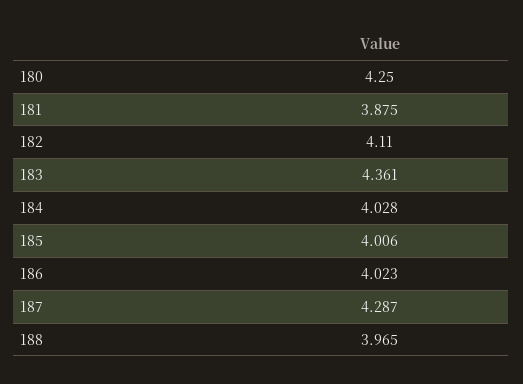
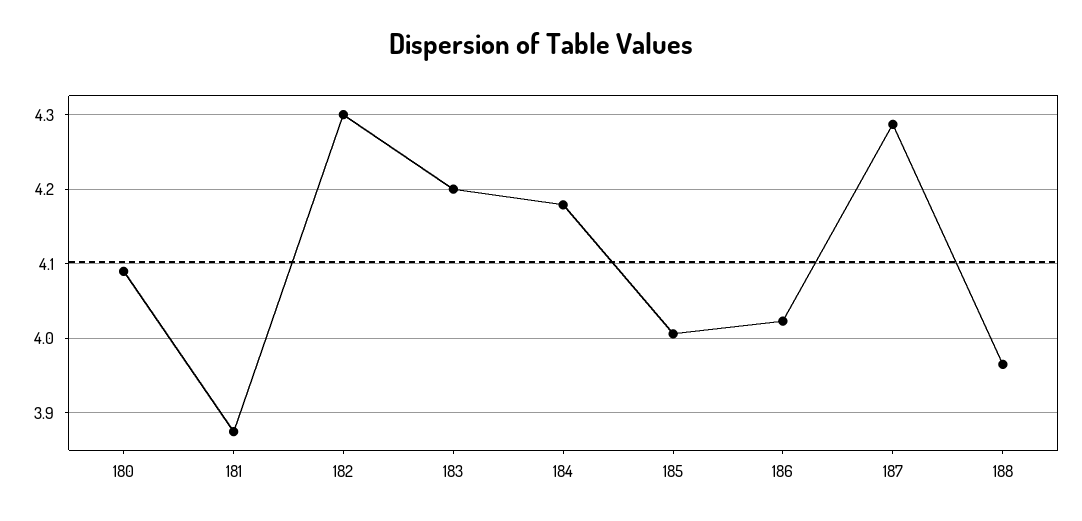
180: 4.25 -> 4.09
182: 4.11 -> 4.3
183: 4.361 -> 4.2
184: 4.028 -> 4.18

